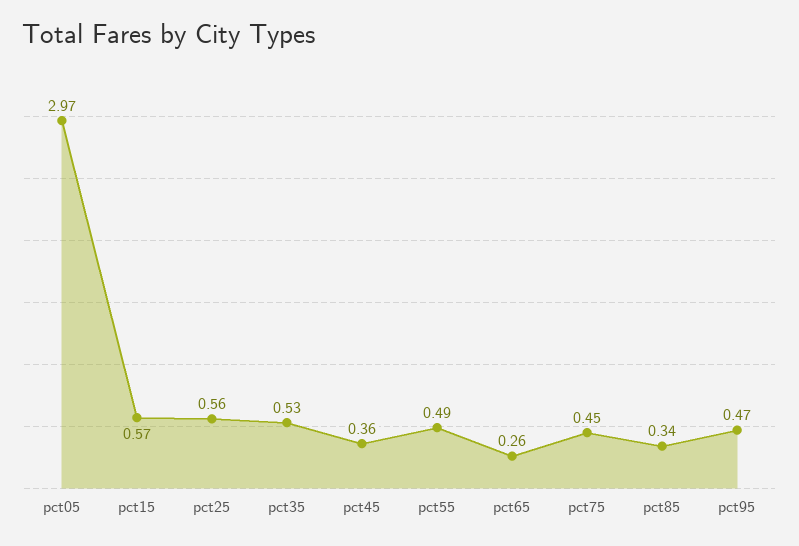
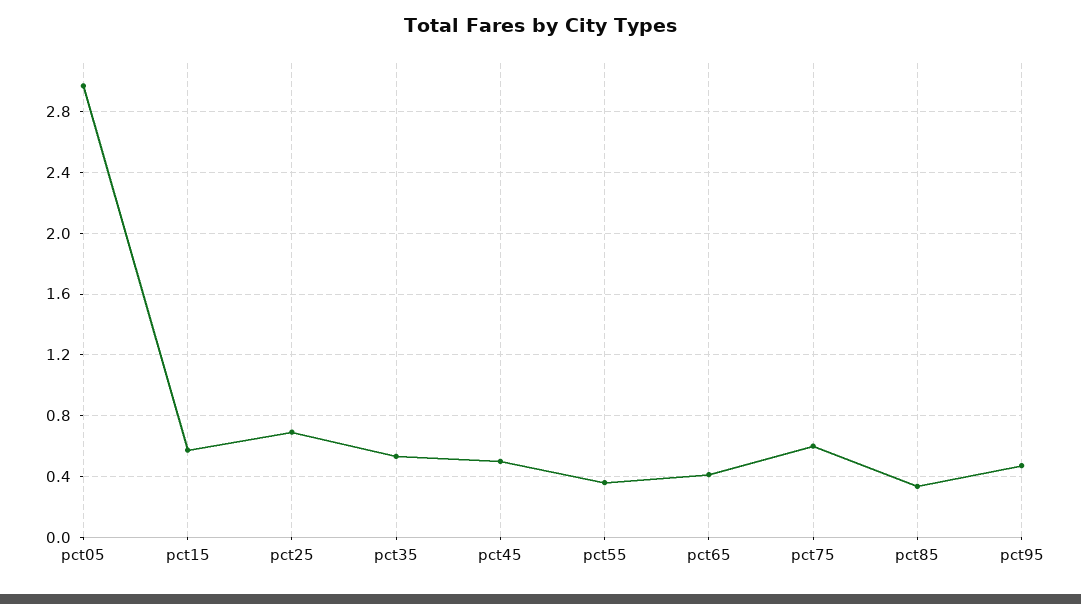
pct25: 0.56 -> 0.7
pct45: 0.36 -> 0.5
pct55: 0.49 -> 0.35
pct65: 0.26 -> 0.4
pct75: 0.45 -> 0.6

